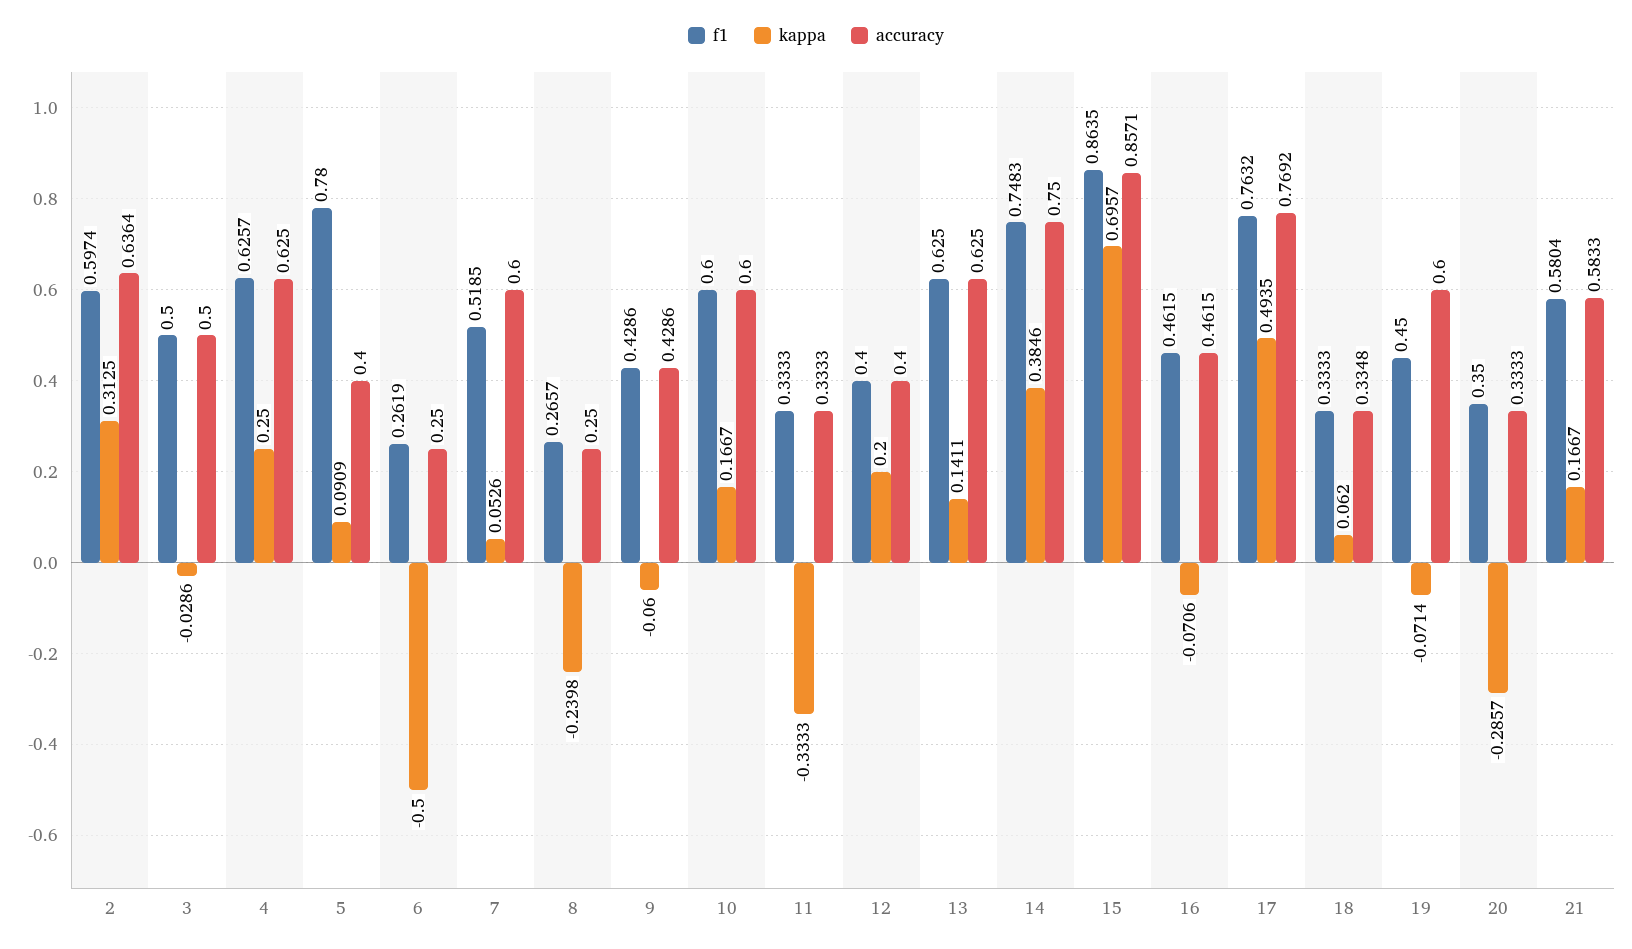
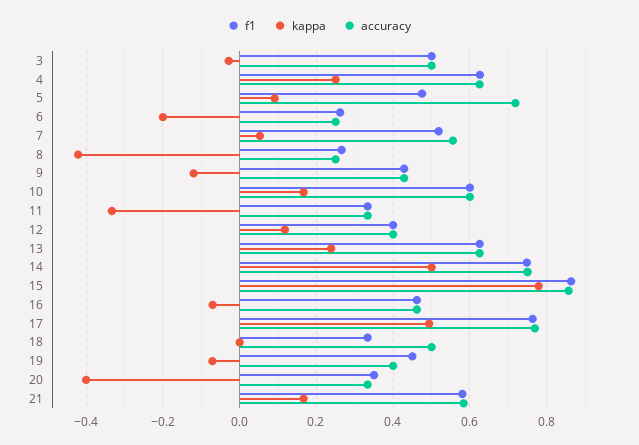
f1, 2: 0.5974 -> none
kappa, 2: 0.3125 -> none
accuracy, 2: 0.6364 -> none
f1, 5: 0.78 -> 0.48
accuracy, 5: 0.4 -> 0.72
kappa, 6: -0.5 -> -0.2
accuracy, 7: 0.6 -> 0.56
kappa, 8: -0.2398 -> -0.42
kappa, 9: -0.06 -> -0.12
kappa, 12: 0.2 -> 0.12
kappa, 13: 0.1411 -> 0.24
kappa, 14: 0.3846 -> 0.5
kappa, 15: 0.6957 -> 0.78
kappa, 18: 0.062 -> 0
accuracy, 18: 0.3348 -> 0.5
accuracy, 19: 0.6 -> 0.4
kappa, 20: -0.2857 -> -0.4

